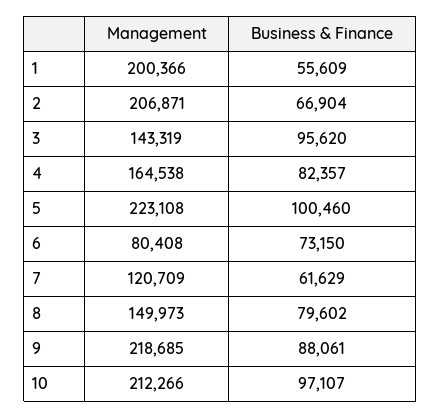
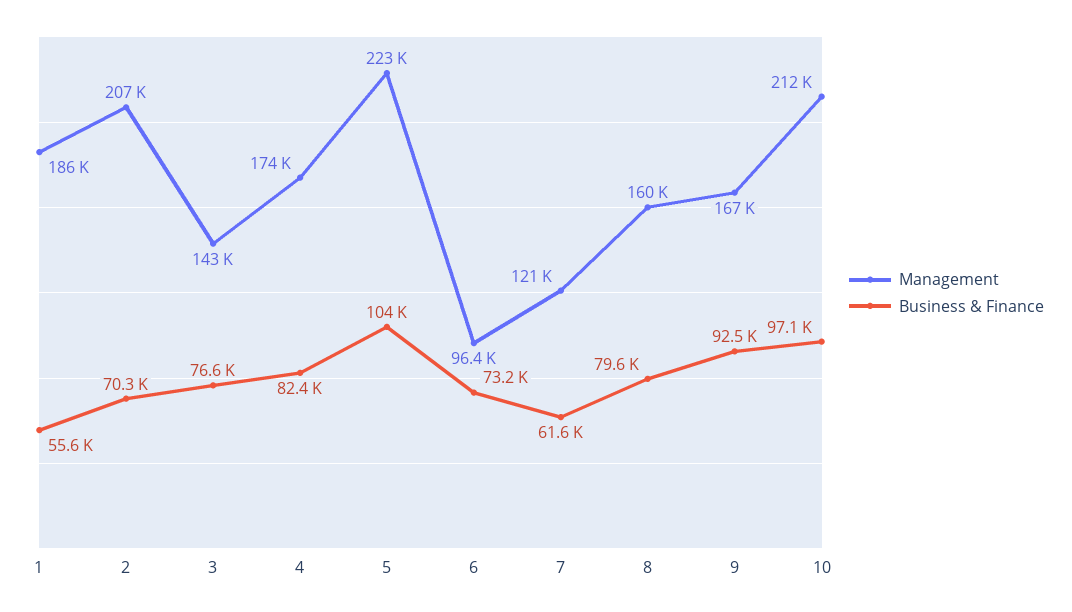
Management, 1: 200366 -> 186000
Business & Finance, 2: 66904 -> 70300
Business & Finance, 3: 95620 -> 76600
Management, 4: 164538 -> 174000
Business & Finance, 5: 100460 -> 104000
Management, 6: 80408 -> 96400
Management, 8: 149973 -> 160000
Management, 9: 218685 -> 167000
Business & Finance, 9: 88061 -> 92500

